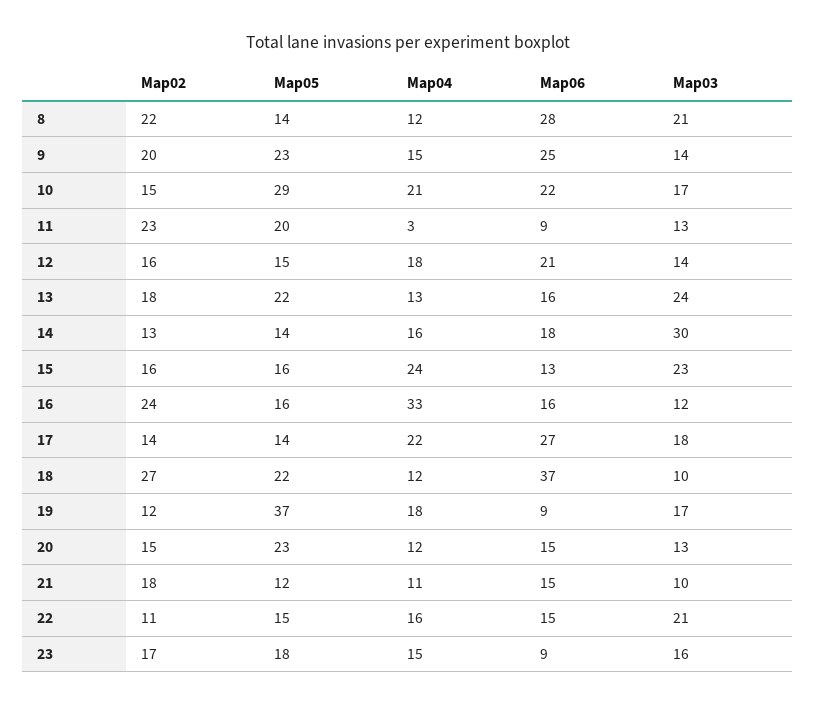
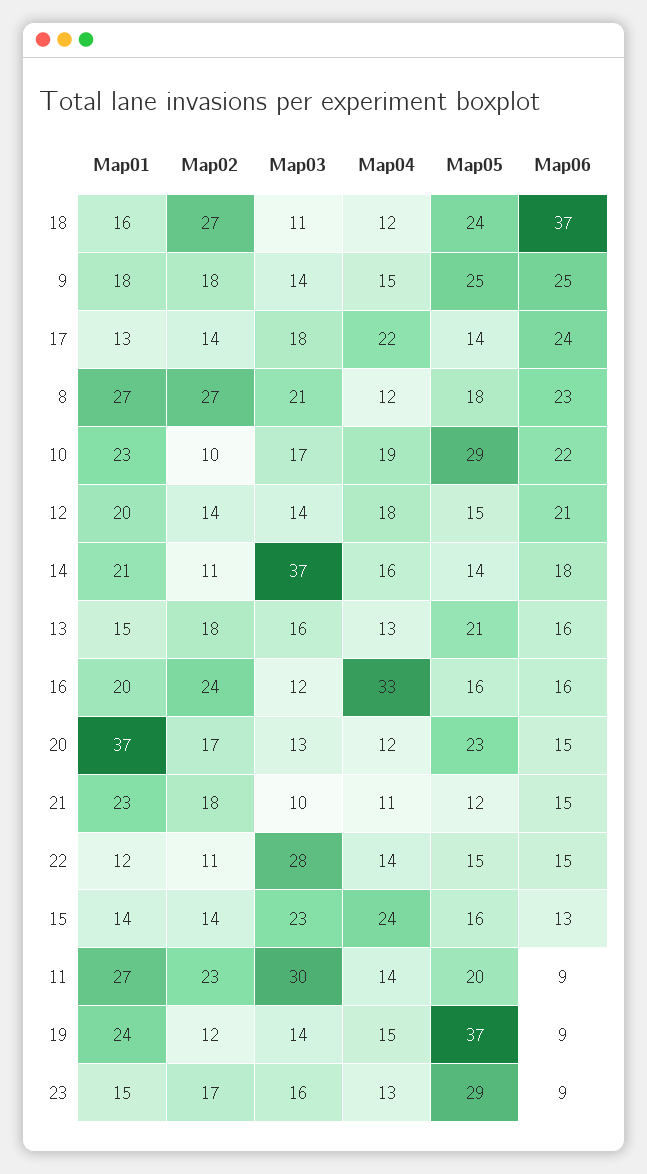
Map02, 8: 22 -> 27
Map05, 8: 14 -> 18
Map06, 8: 28 -> 23
Map02, 9: 20 -> 18
Map05, 9: 23 -> 25
Map02, 10: 15 -> 10
Map04, 10: 21 -> 19
Map04, 11: 3 -> 14
Map03, 11: 13 -> 30
Map02, 12: 16 -> 14
Map05, 13: 22 -> 21
Map03, 13: 24 -> 16
Map02, 14: 13 -> 11
Map03, 14: 30 -> 37
Map02, 15: 16 -> 14
Map06, 17: 27 -> 24
Map05, 18: 22 -> 24
Map03, 18: 10 -> 11
Map04, 19: 18 -> 15
Map03, 19: 17 -> 14
Map02, 20: 15 -> 17
Map04, 22: 16 -> 14
Map03, 22: 21 -> 28
Map05, 23: 18 -> 29
Map04, 23: 15 -> 13
Map01, 18: none -> 16
Map01, 9: none -> 18
Map01, 17: none -> 13
Map01, 8: none -> 27
Map01, 10: none -> 23
Map01, 12: none -> 20
Map01, 14: none -> 21
Map01, 13: none -> 15
Map01, 16: none -> 20
Map01, 20: none -> 37
Map01, 21: none -> 23
Map01, 22: none -> 12
Map01, 15: none -> 14
Map01, 11: none -> 27
Map01, 19: none -> 24
Map01, 23: none -> 15

